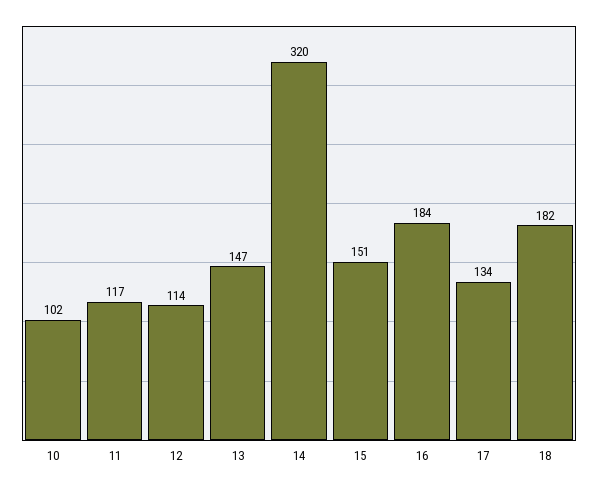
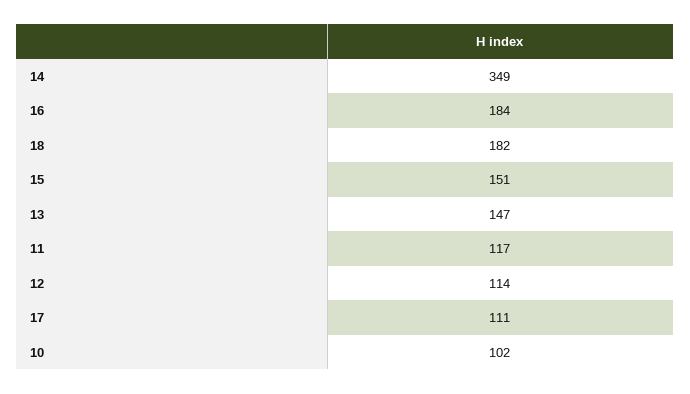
14: 320 -> 349
17: 134 -> 111

